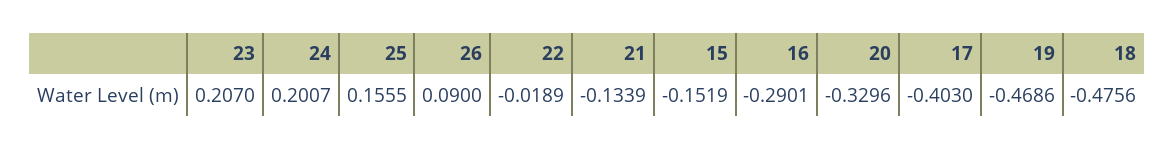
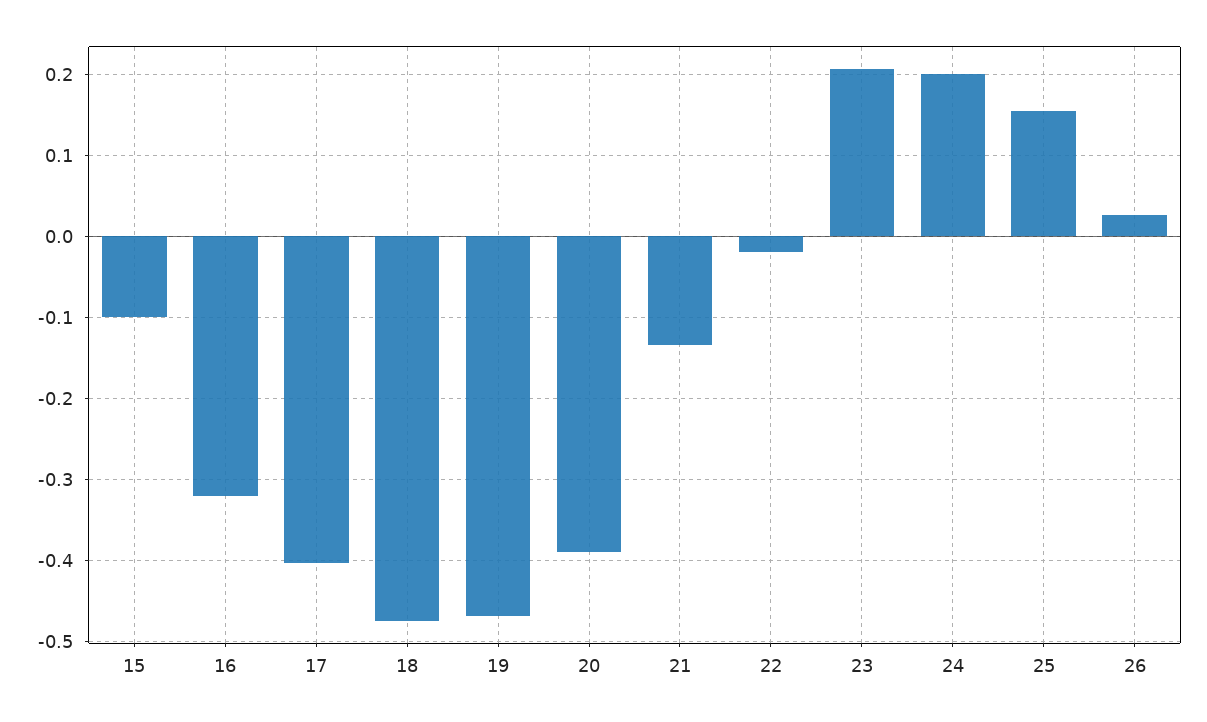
26: 0.09 -> 0.03
15: -0.1519 -> -0.1
16: -0.2901 -> -0.32
20: -0.3296 -> -0.39

